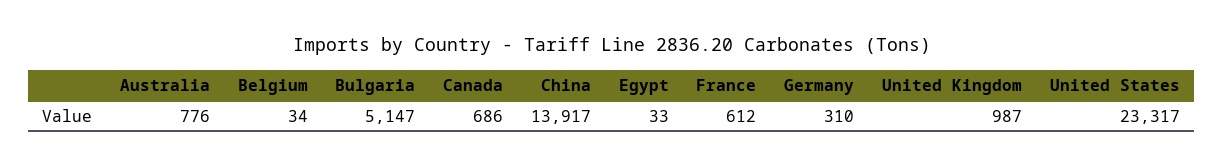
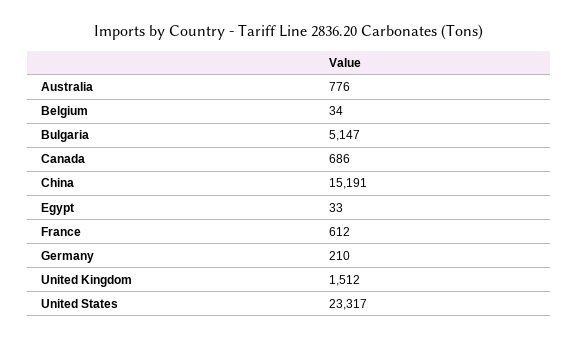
China: 13917 -> 15191
Germany: 310 -> 210
United Kingdom: 987 -> 1512

